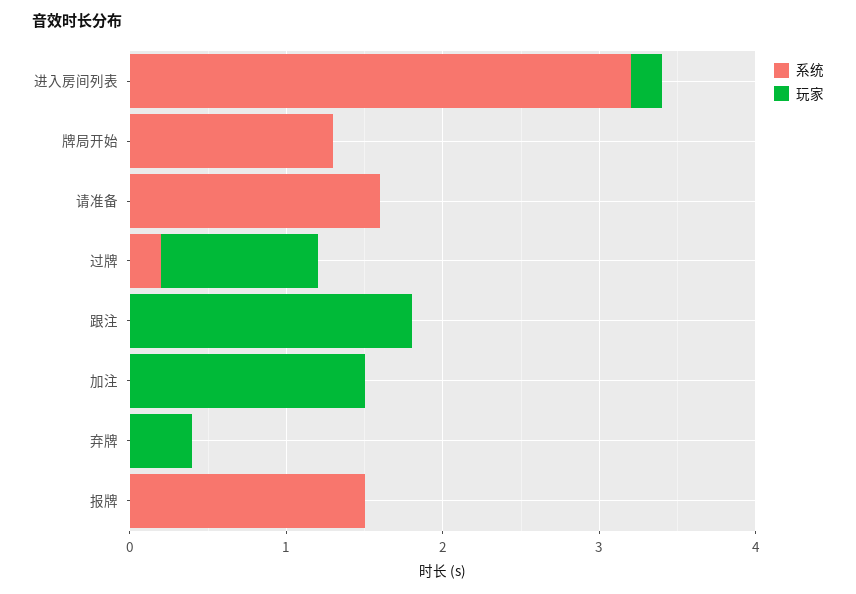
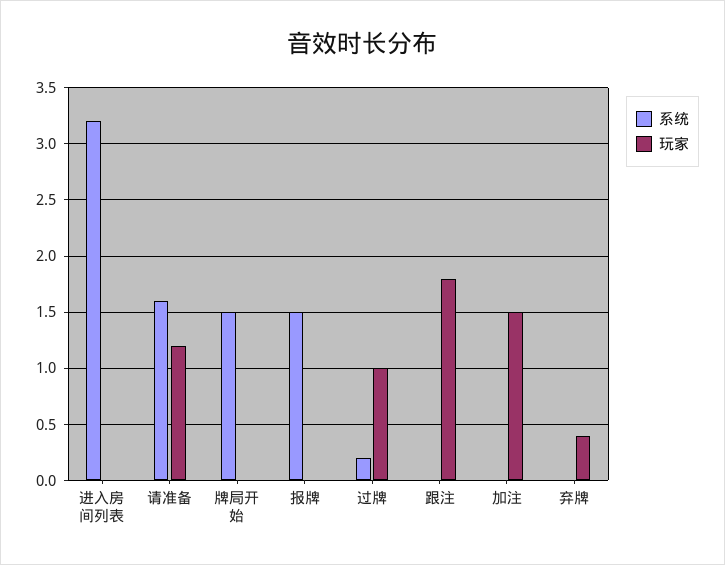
玩家, 进入房间列表: 0.2 -> 0
系统, 牌局开始: 1.3 -> 1.5
玩家, 请准备: 0 -> 1.2

